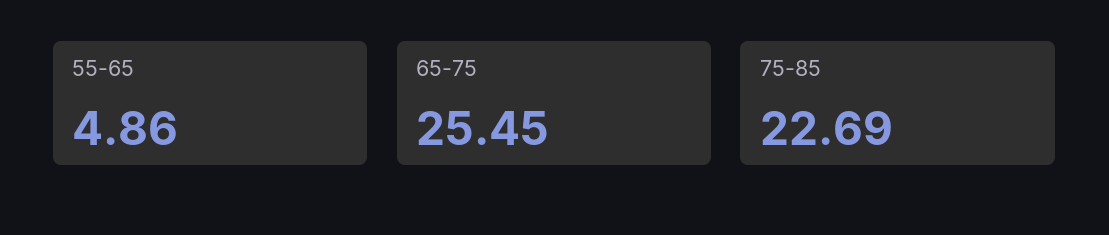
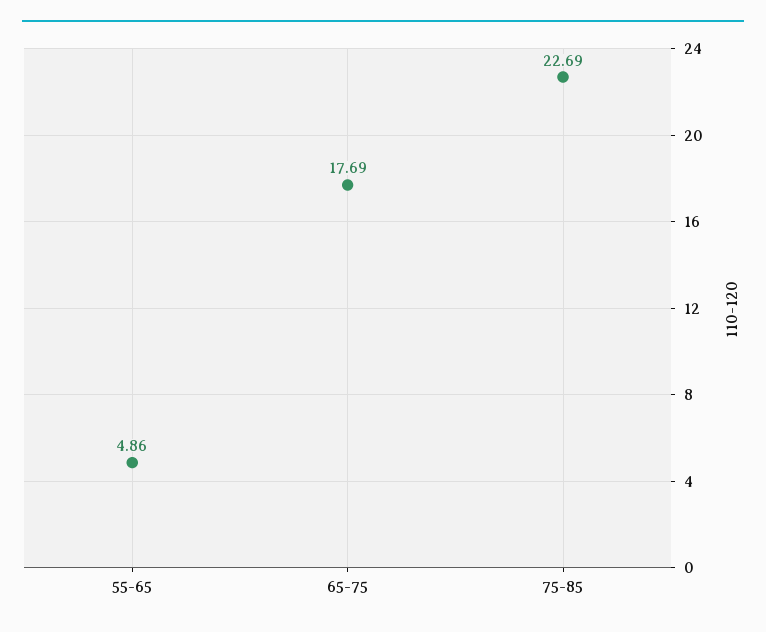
65-75: 25.45 -> 17.69

